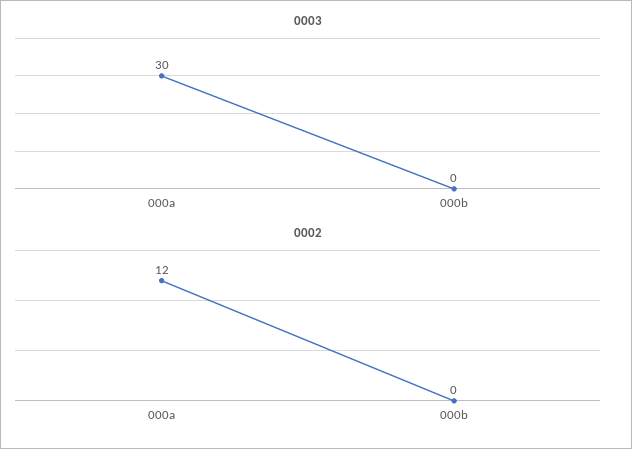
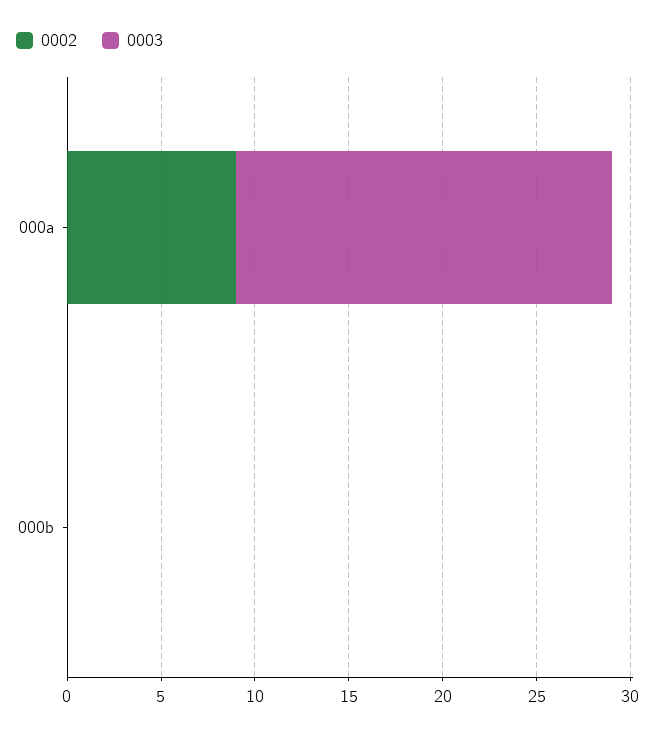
0003, 000a: 30 -> 20
0002, 000a: 12 -> 9

